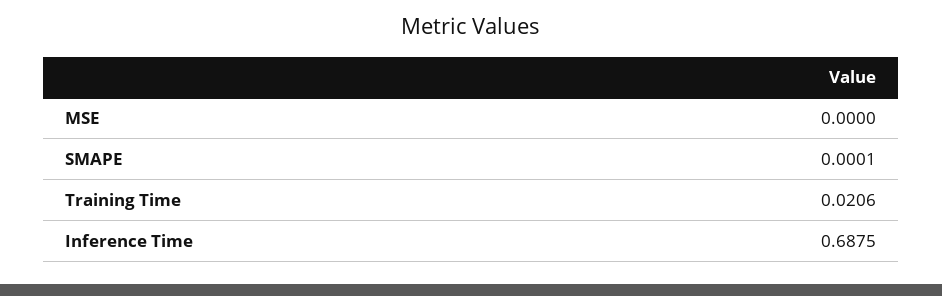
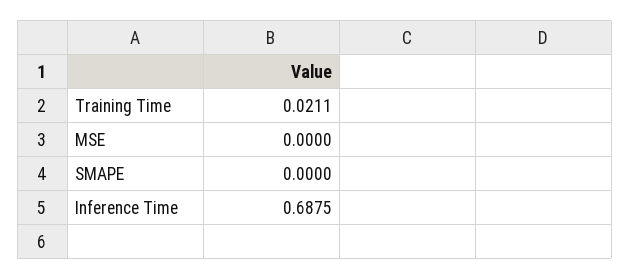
SMAPE: 0.0001 -> 0
Training Time: 0.0206 -> 0.0211

